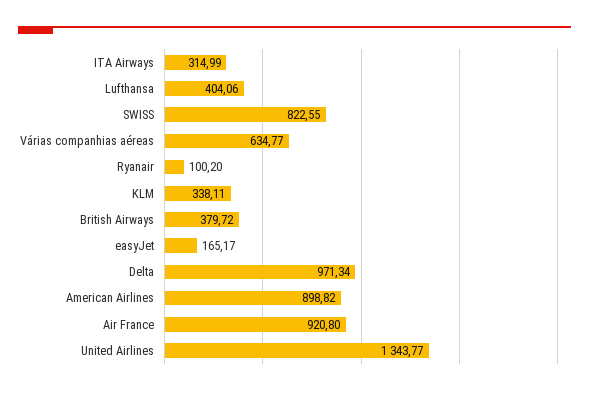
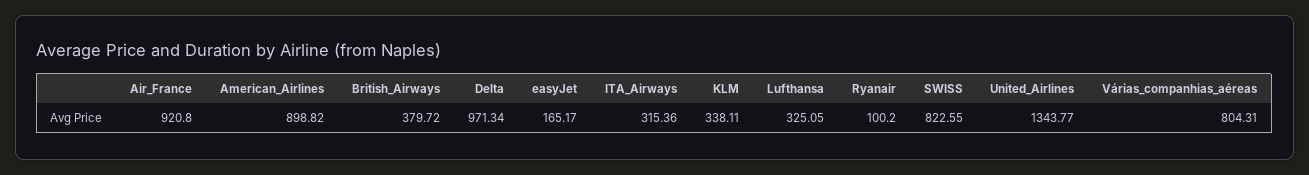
ITA Airways: 314.99 -> 315.36
Lufthansa: 404.06 -> 325.05
Várias companhias aéreas: 634.77 -> 804.31

